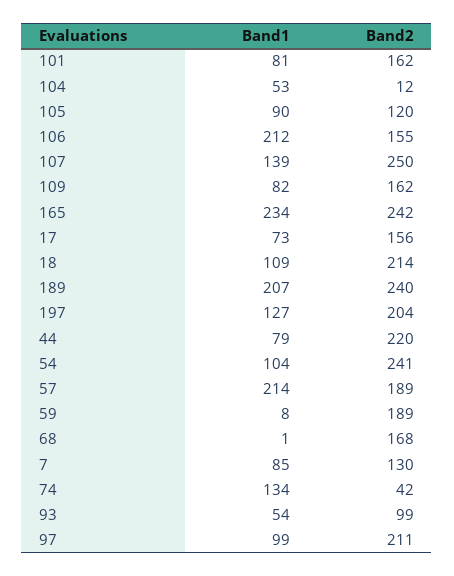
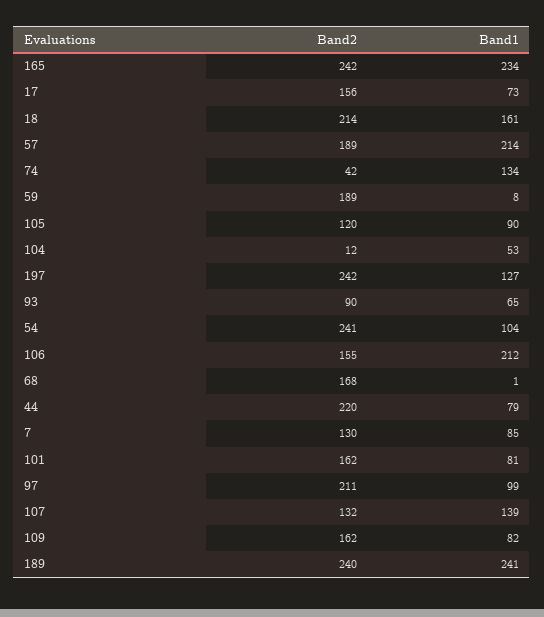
Band2, 107: 250 -> 132
Band1, 18: 109 -> 161
Band1, 189: 207 -> 241
Band2, 197: 204 -> 242
Band1, 93: 54 -> 65
Band2, 93: 99 -> 90

